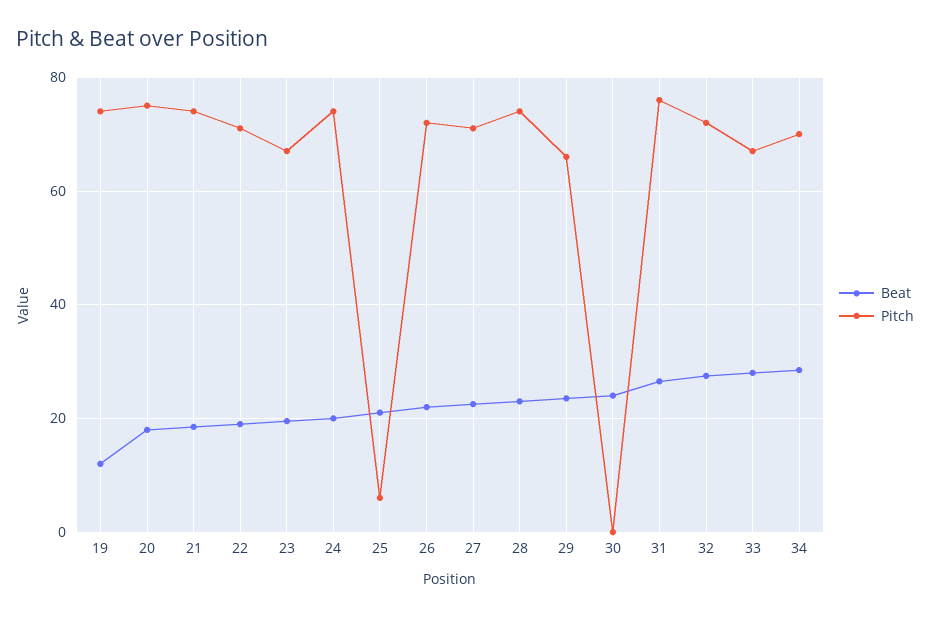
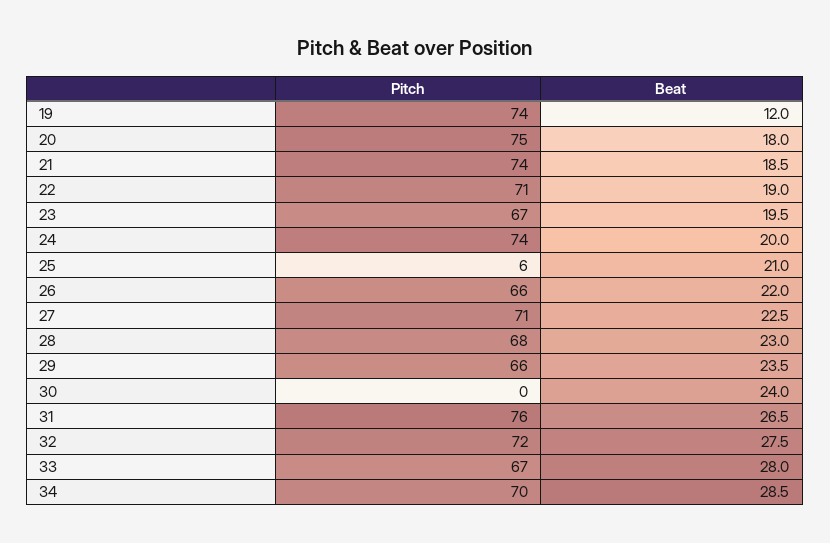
Pitch, 26: 72 -> 66
Pitch, 28: 74 -> 68

